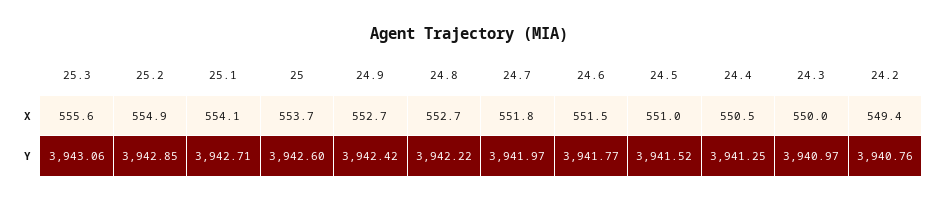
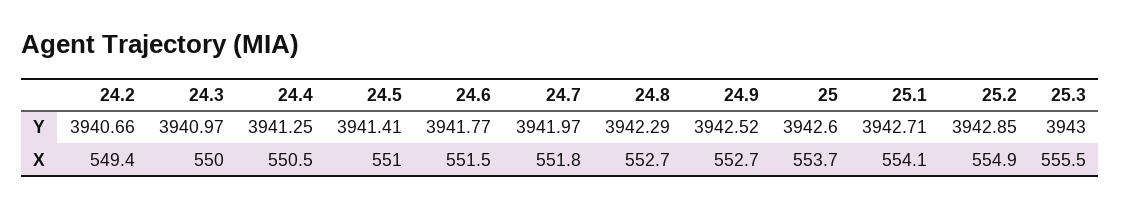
25.3, X: 555.6 -> 555.5
25.3, Y: 3943.06 -> 3943
24.9, Y: 3942.42 -> 3942.52
24.8, Y: 3942.22 -> 3942.29
24.5, Y: 3941.52 -> 3941.41
24.2, Y: 3940.76 -> 3940.66

